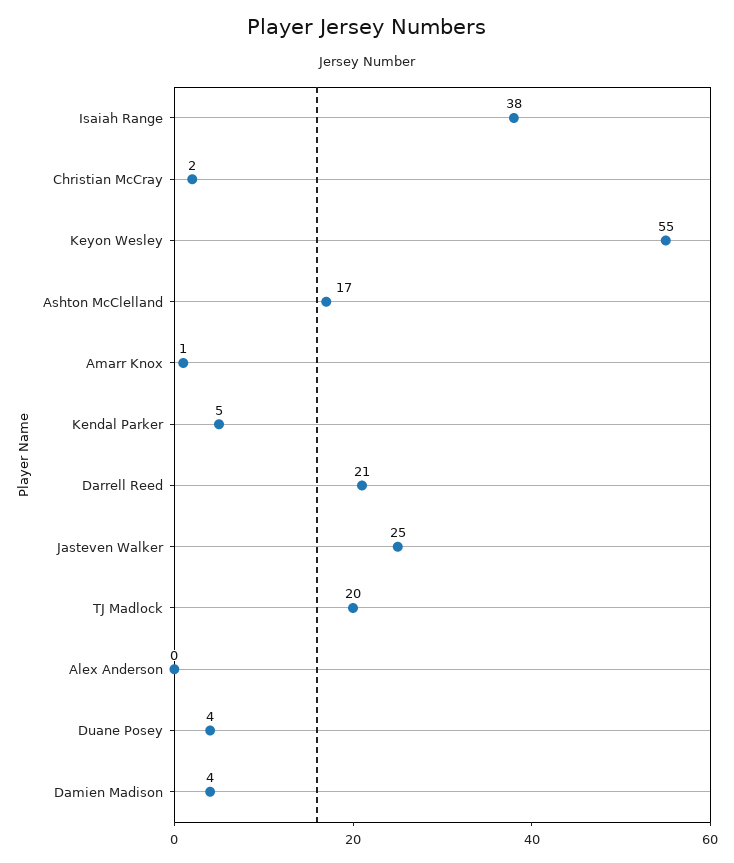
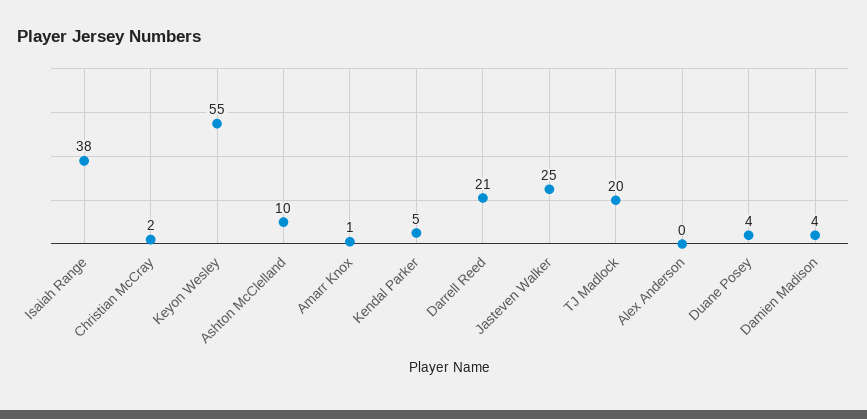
Ashton McClelland: 17 -> 10

